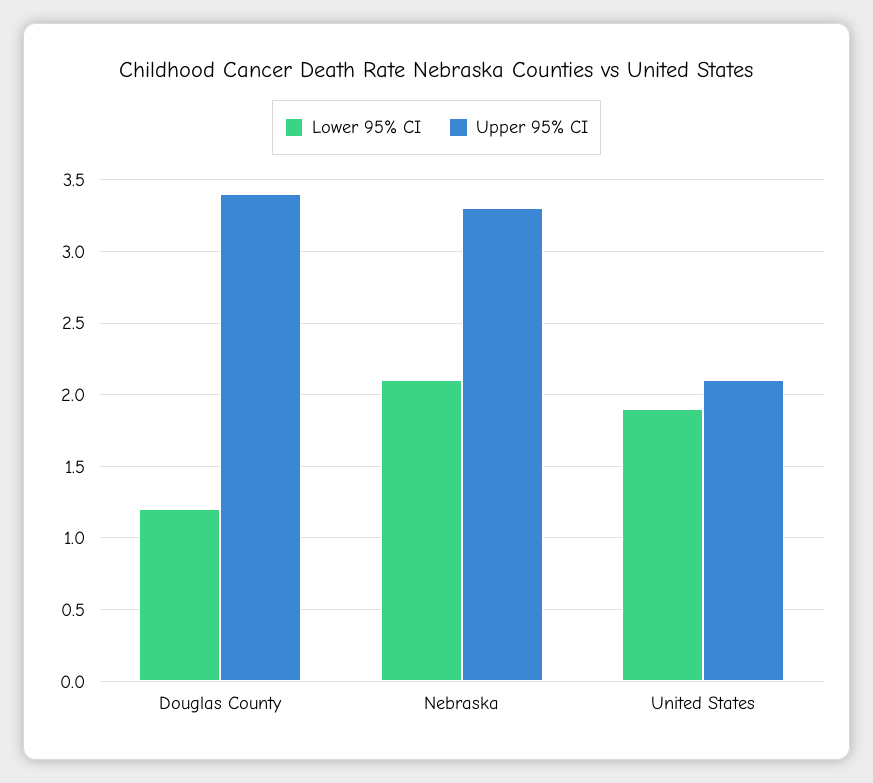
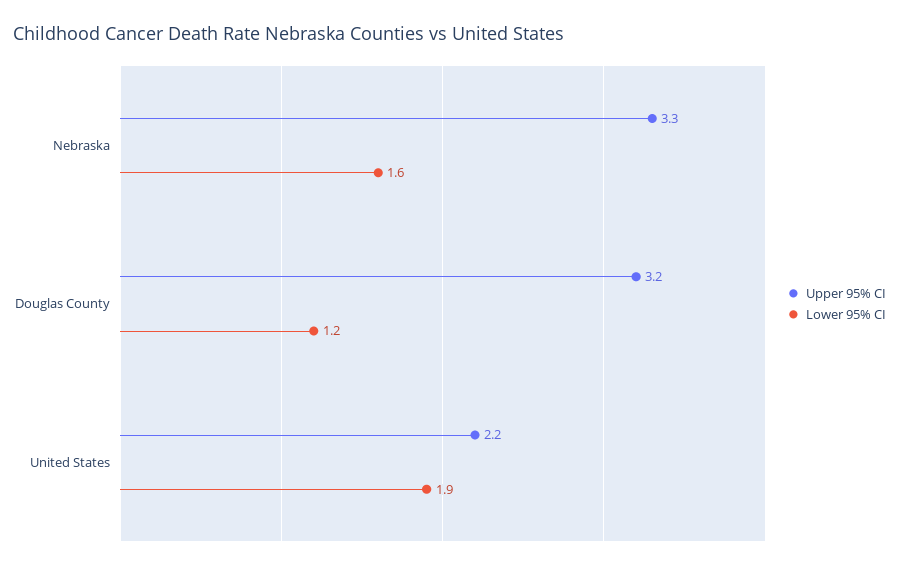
Upper 95% CI, Douglas County: 3.4 -> 3.2
Lower 95% CI, Nebraska: 2.1 -> 1.6
Upper 95% CI, United States: 2.1 -> 2.2

